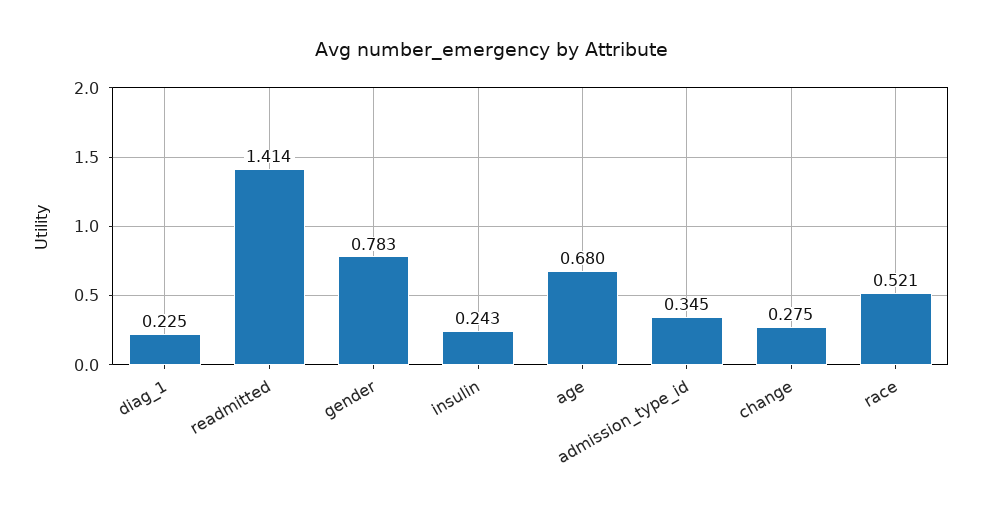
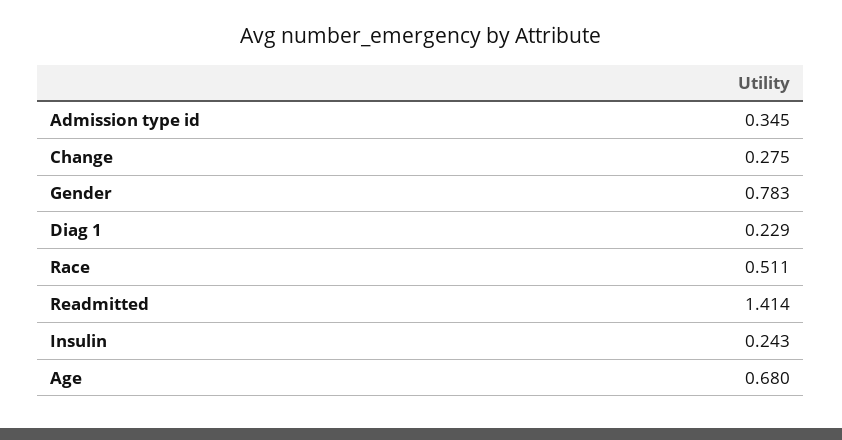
diag_1: 0.225 -> 0.229
race: 0.521 -> 0.511

